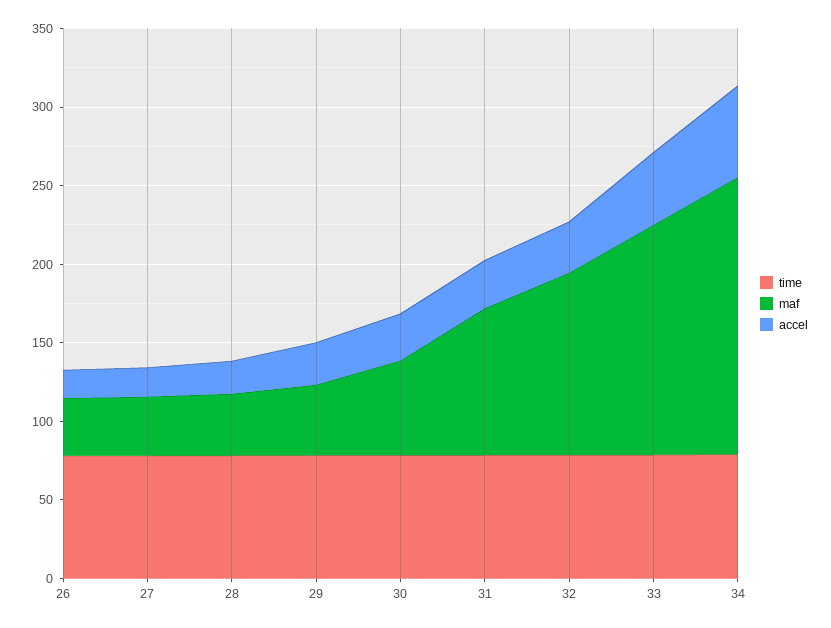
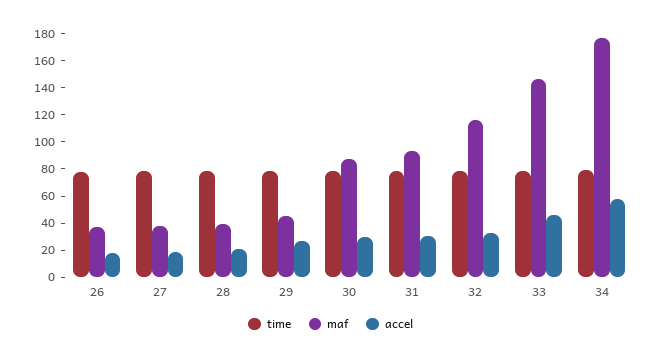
maf, 30: 60 -> 90

